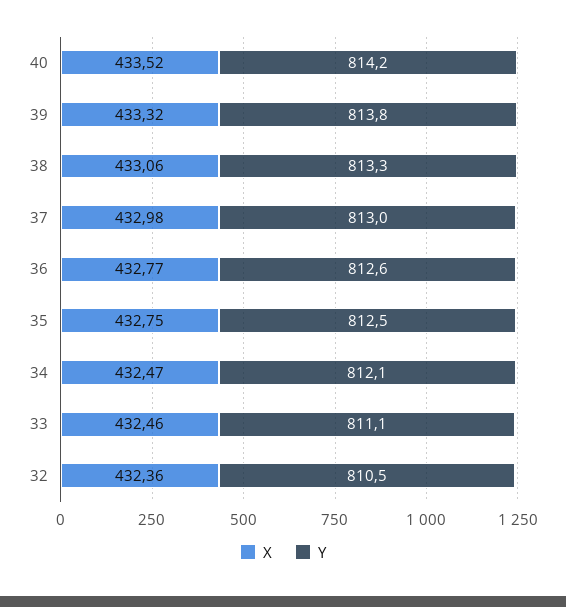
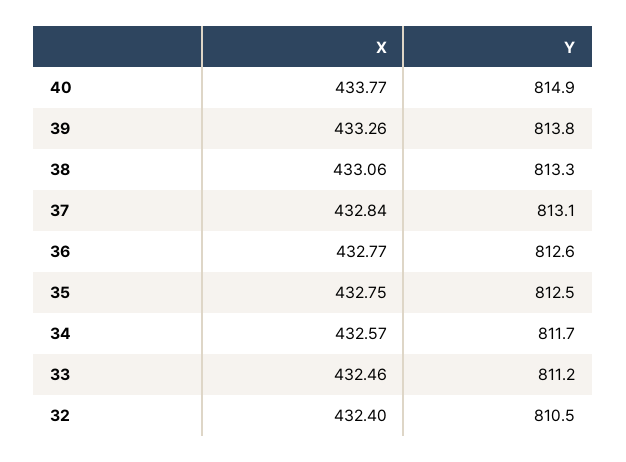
X, 40: 433.52 -> 433.77
Y, 40: 814.2 -> 814.9
X, 39: 433.32 -> 433.26
X, 37: 432.98 -> 432.84
Y, 37: 813 -> 813.1
X, 34: 432.47 -> 432.57
Y, 34: 812.1 -> 811.7
Y, 33: 811.1 -> 811.2
X, 32: 432.36 -> 432.4

